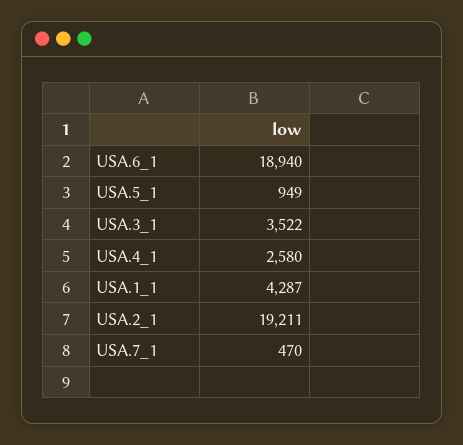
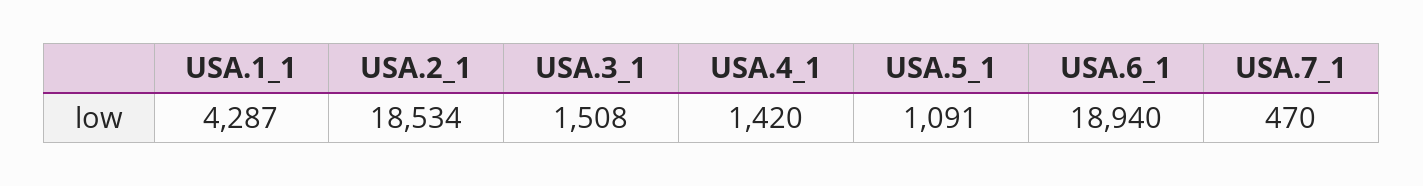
USA.5_1: 949 -> 1091
USA.3_1: 3522 -> 1508
USA.4_1: 2580 -> 1420
USA.2_1: 19211 -> 18534

